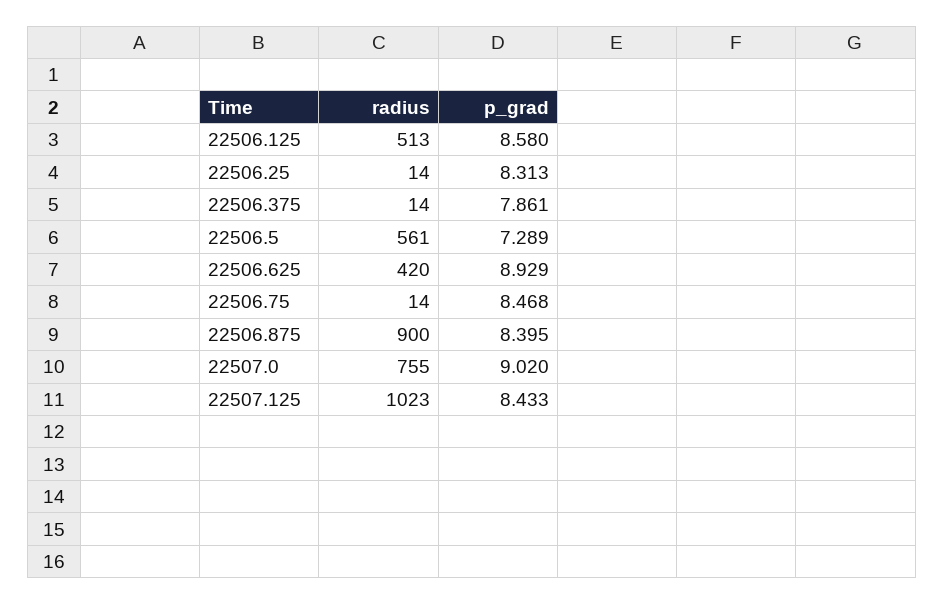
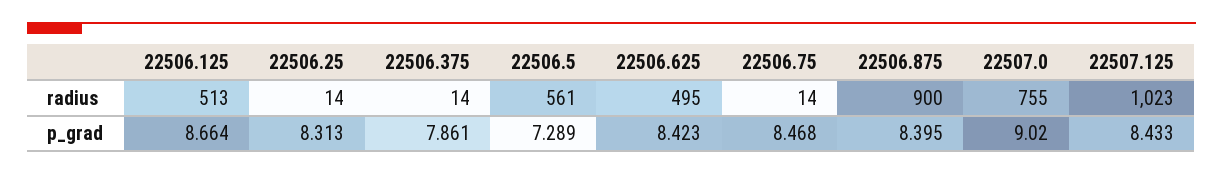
p_grad, 22506.125: 8.58 -> 8.664
radius, 22506.625: 420 -> 495
p_grad, 22506.625: 8.929 -> 8.423

